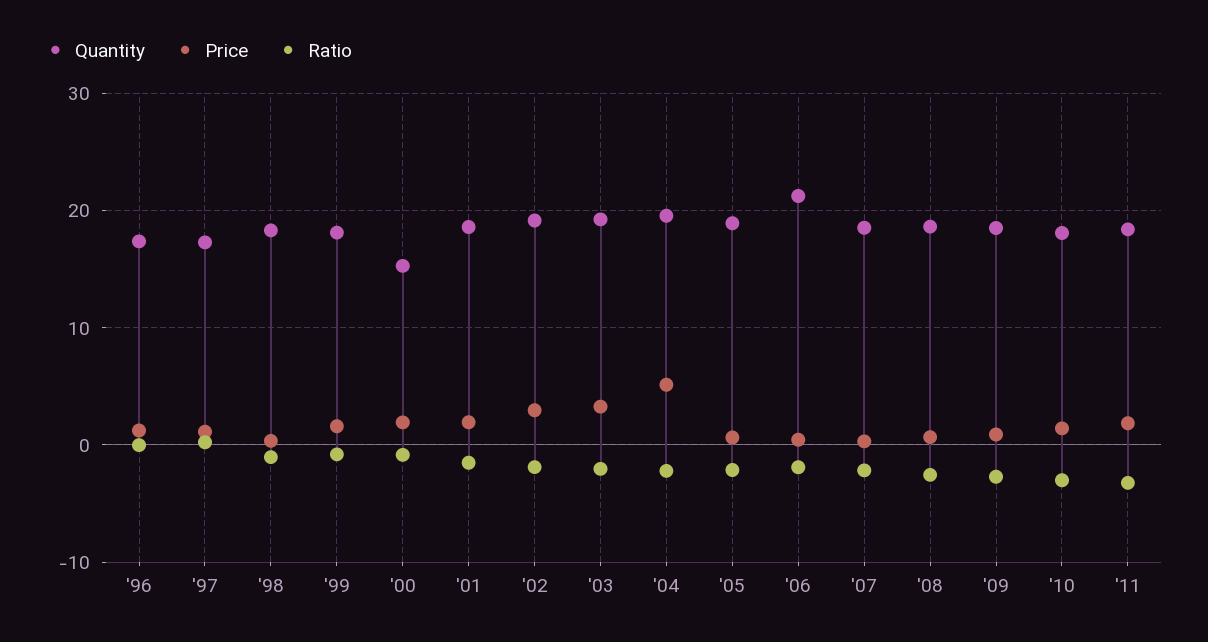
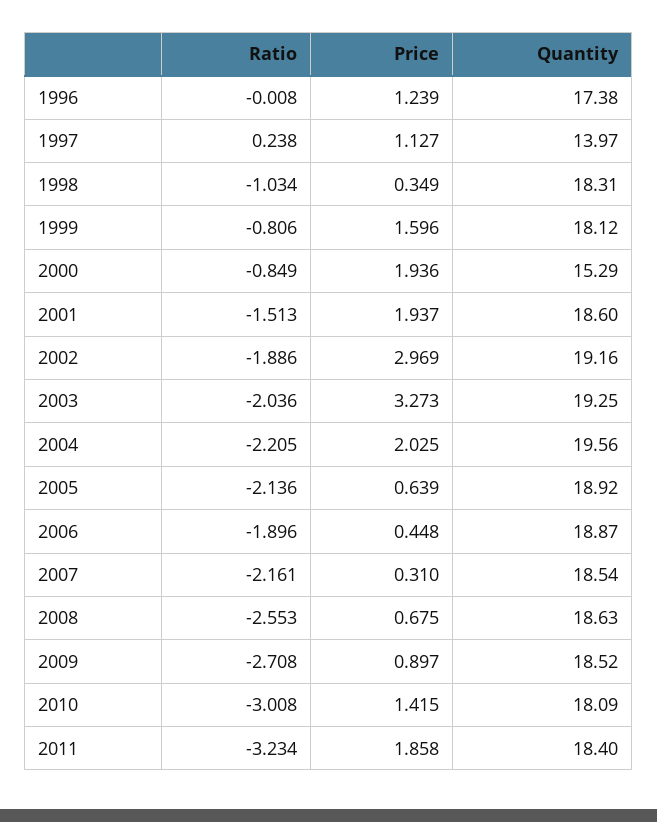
Quantity, '97: 17 -> 13.97
Price, '04: 5 -> 2.025
Quantity, '06: 21 -> 18.87

